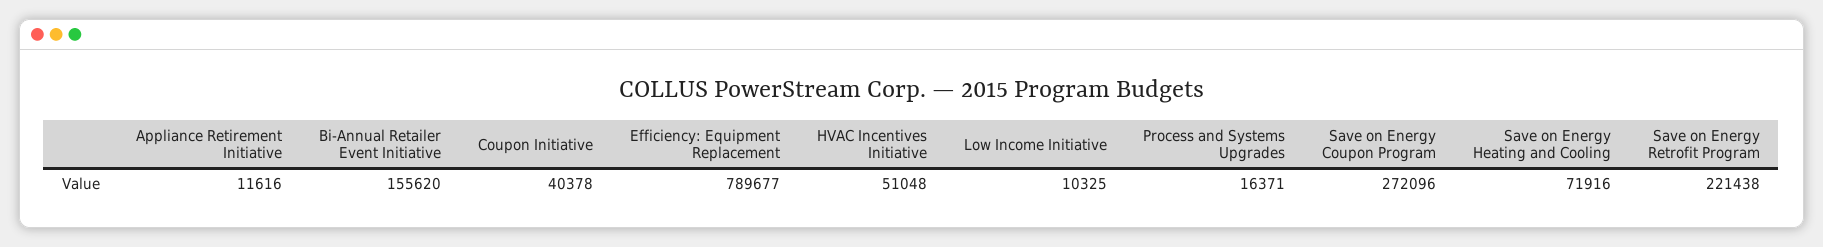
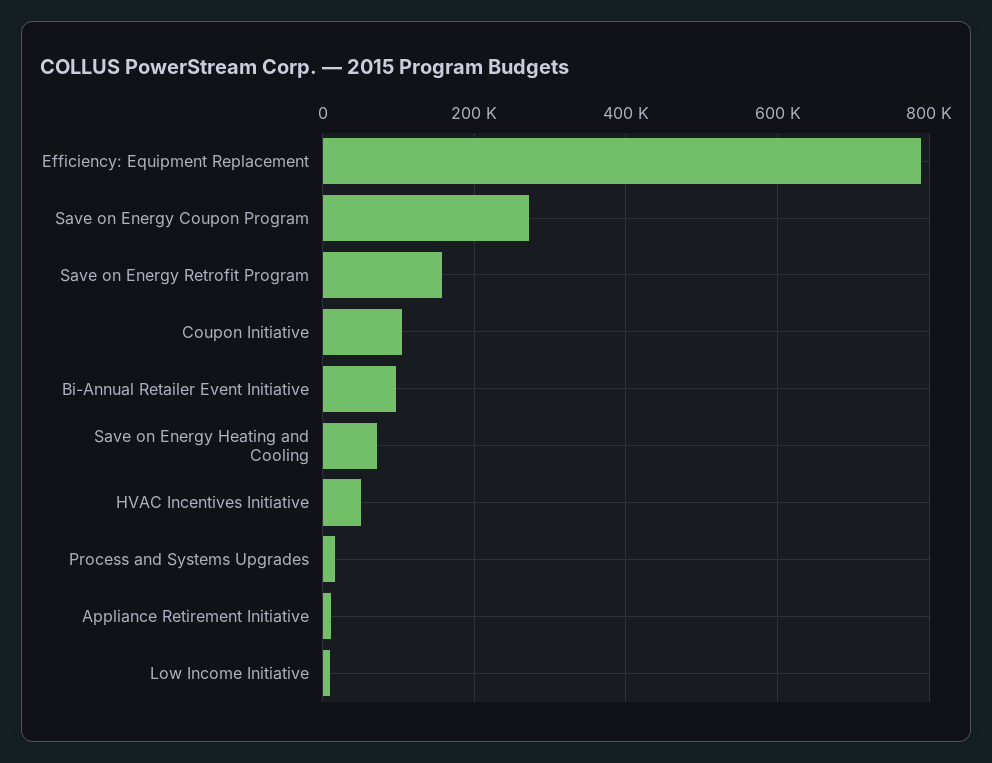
Bi-Annual Retailer Event Initiative: 155620 -> 100000
Coupon Initiative: 40378 -> 100000
Save on Energy Retrofit Program: 221438 -> 160000

